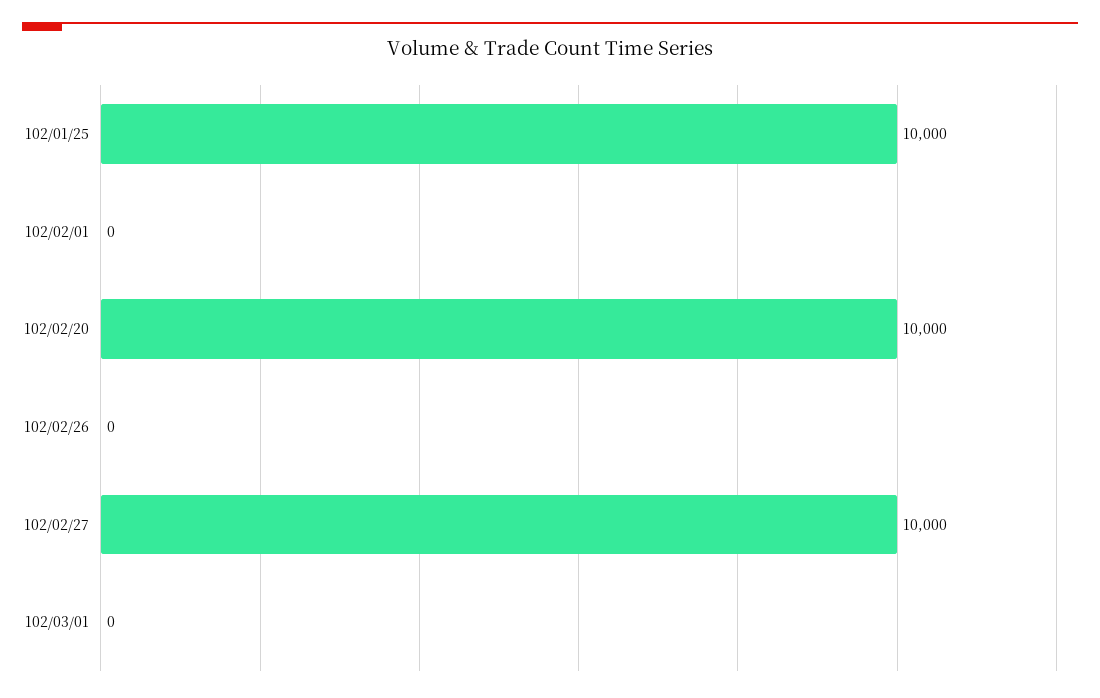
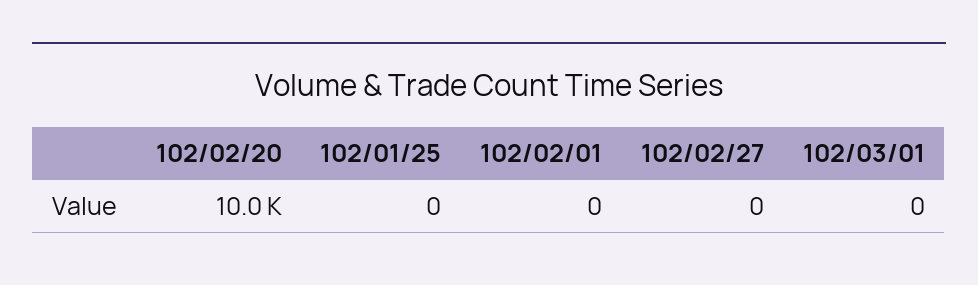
102/01/25: 10000 -> 0
102/02/26: 0 -> none
102/02/27: 10000 -> 0

